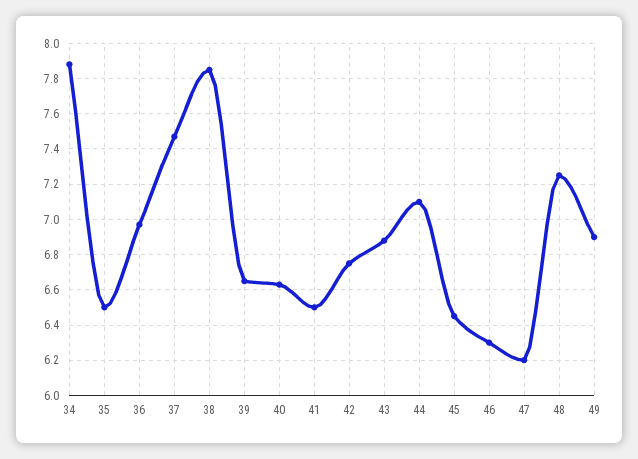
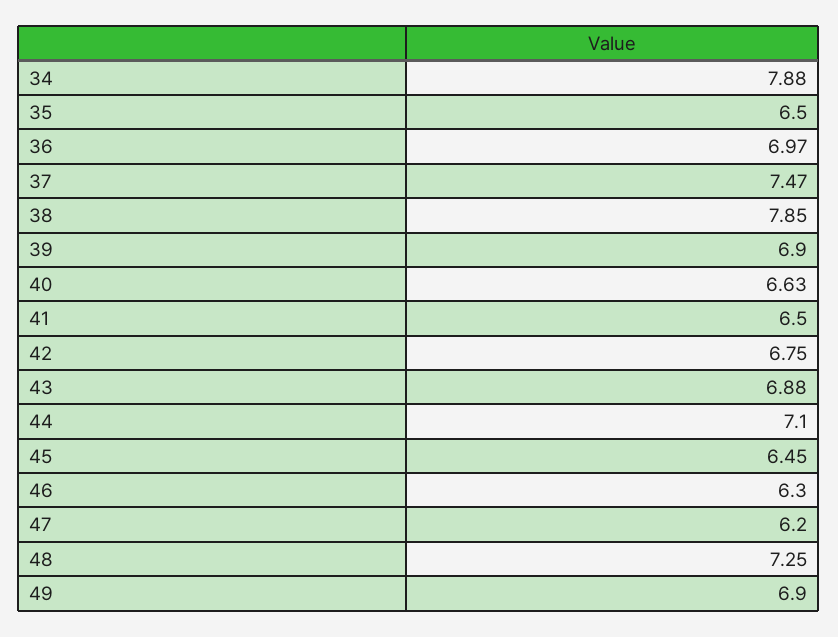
39: 6.65 -> 6.9

